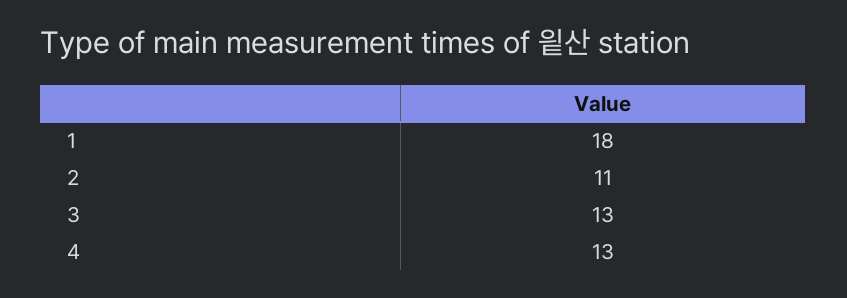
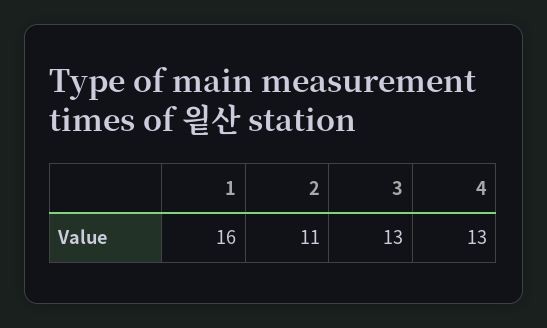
1: 18 -> 16

